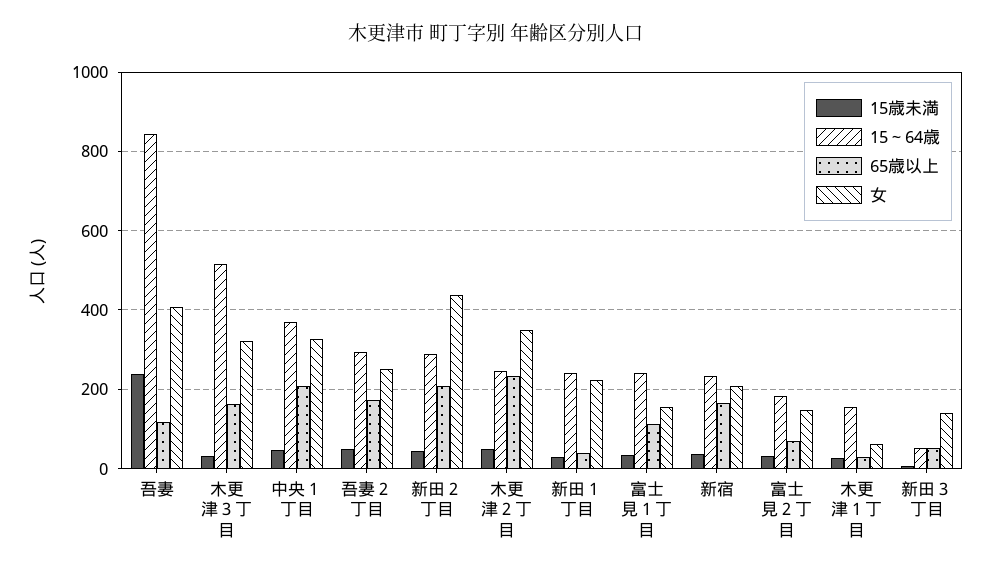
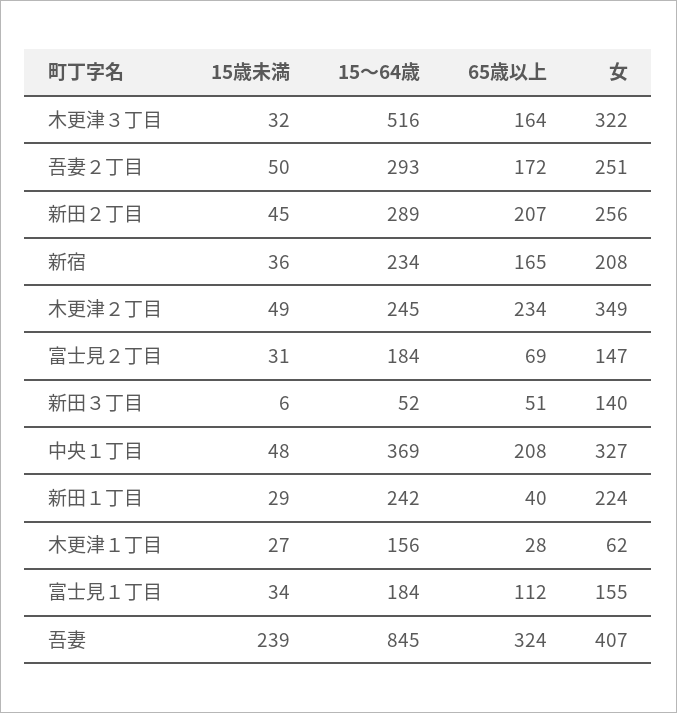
65歳以上, 吾妻: 120 -> 324
女, 新田２丁目: 440 -> 256
15～64歳, 富士見１丁目: 240 -> 184

